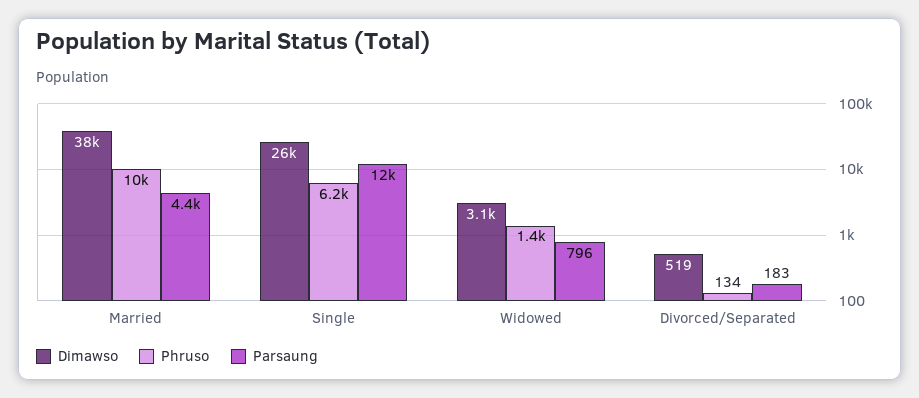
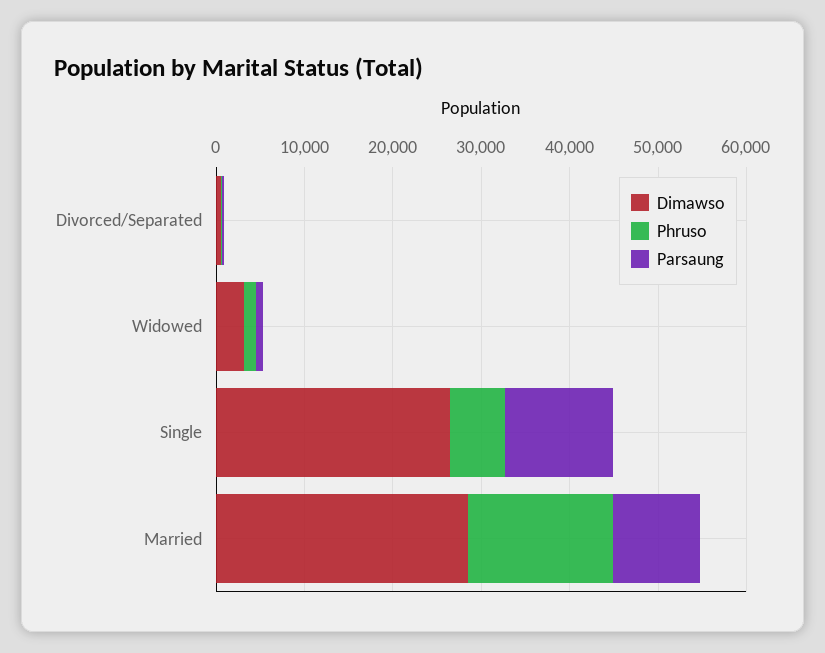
Dimawso, Married: 38000 -> 28000
Phruso, Married: 10000 -> 16000
Parsaung, Married: 4400 -> 10000

